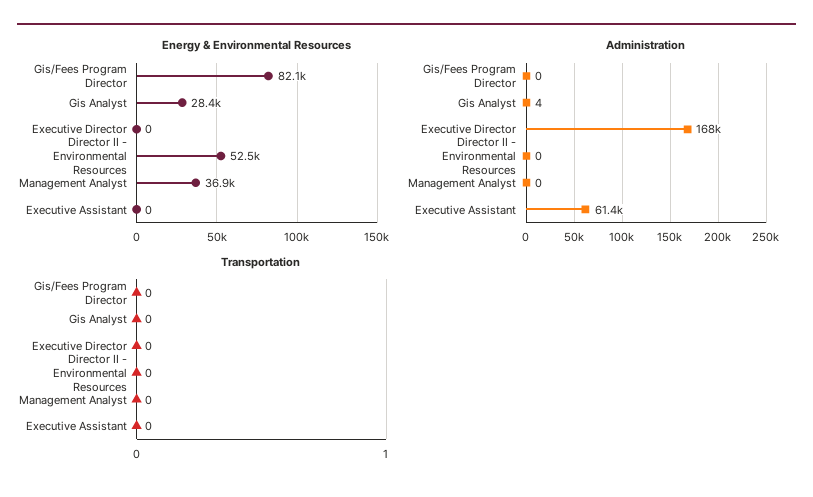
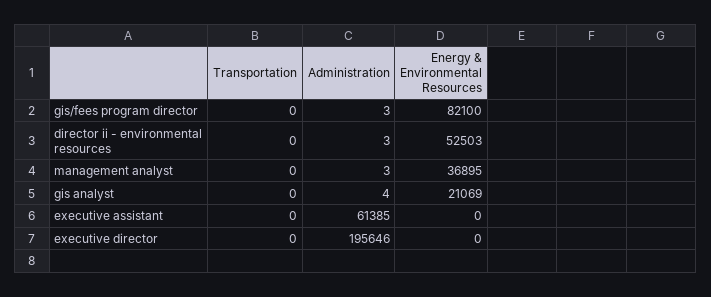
Energy & Environmental Resources, Gis Analyst: 28400 -> 21069
Administration, Gis/Fees Program Director: 0 -> 3
Administration, Executive Director: 168000 -> 195646
Administration, Director II - Environmental Resources: 0 -> 3
Administration, Management Analyst: 0 -> 3

